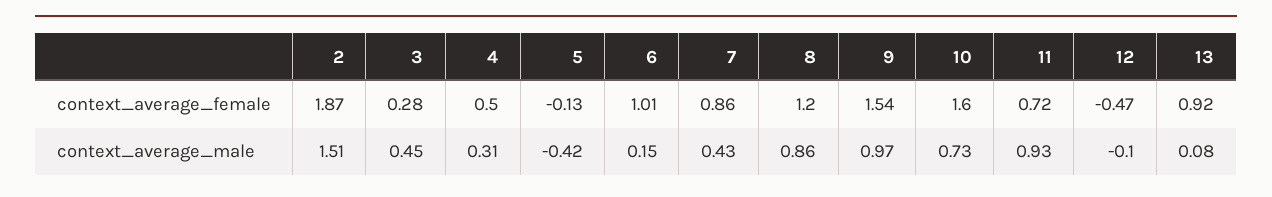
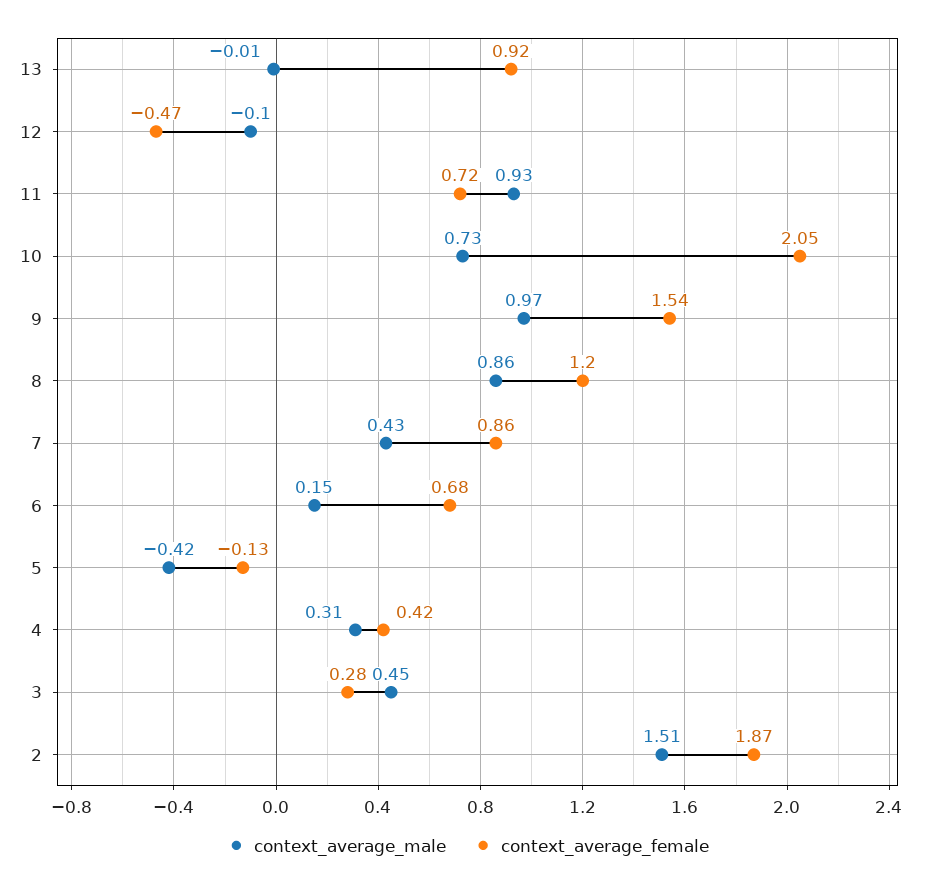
context_average_female, 4: 0.5 -> 0.42
context_average_female, 6: 1.01 -> 0.68
context_average_female, 10: 1.6 -> 2.05
context_average_male, 13: 0.08 -> -0.01

